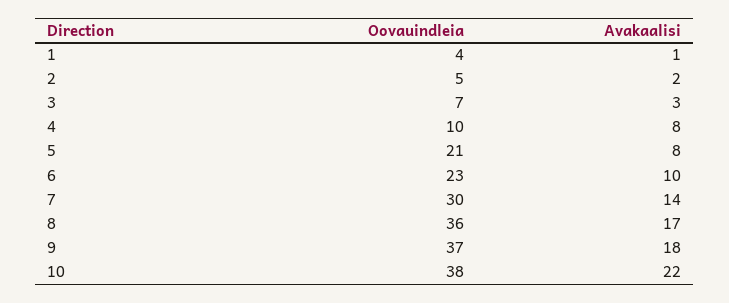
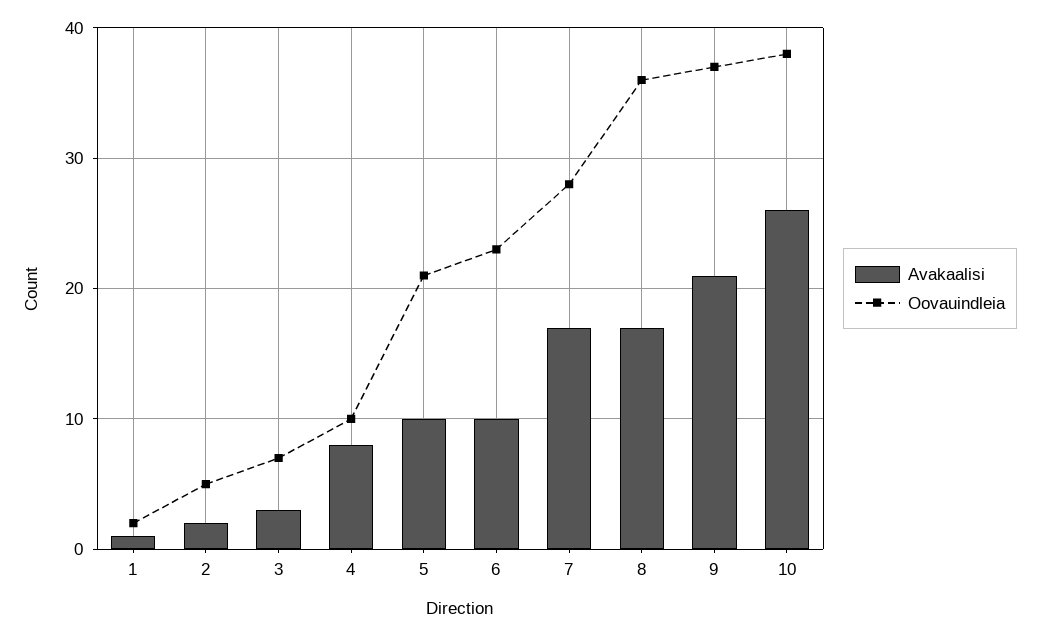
Oovauindleia, 1: 4 -> 2
Avakaalisi, 5: 8 -> 10
Oovauindleia, 7: 30 -> 28
Avakaalisi, 7: 14 -> 17
Avakaalisi, 9: 18 -> 21
Avakaalisi, 10: 22 -> 26

